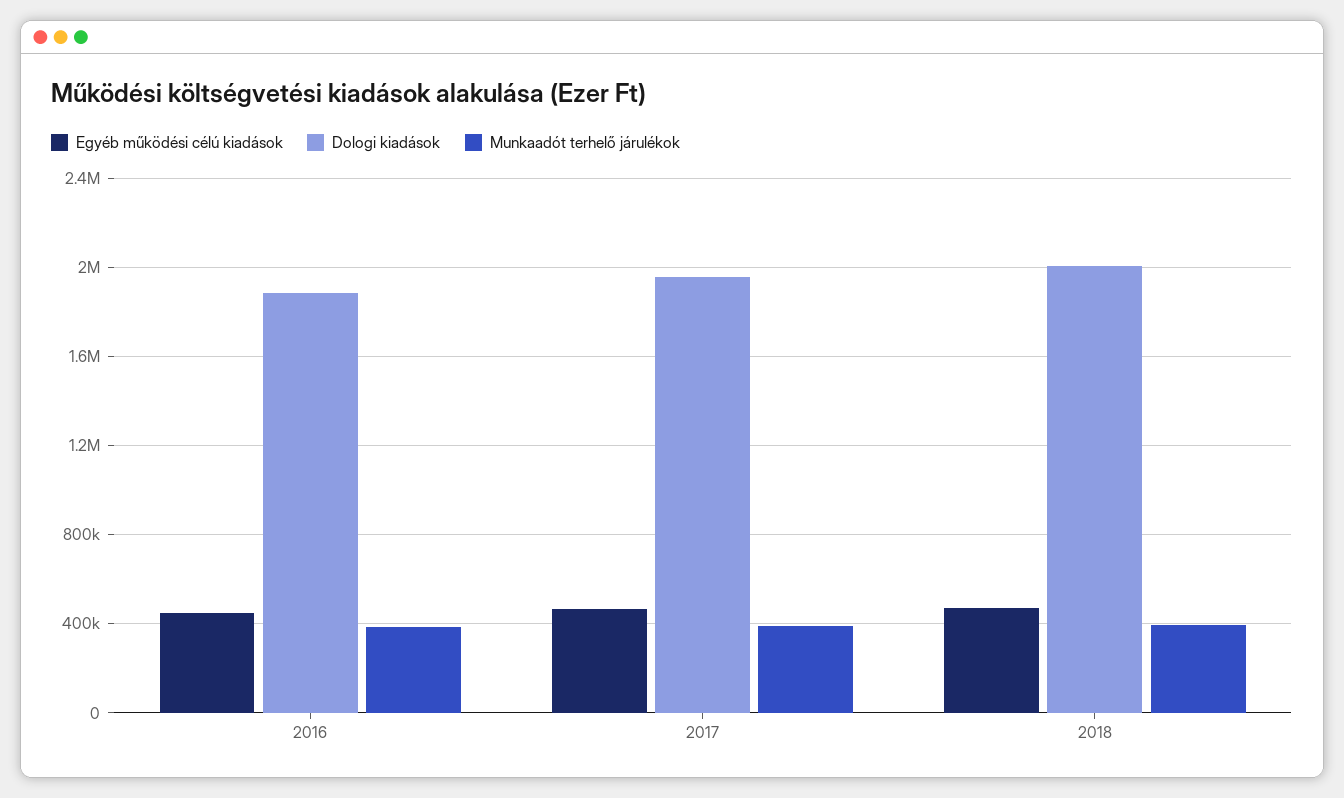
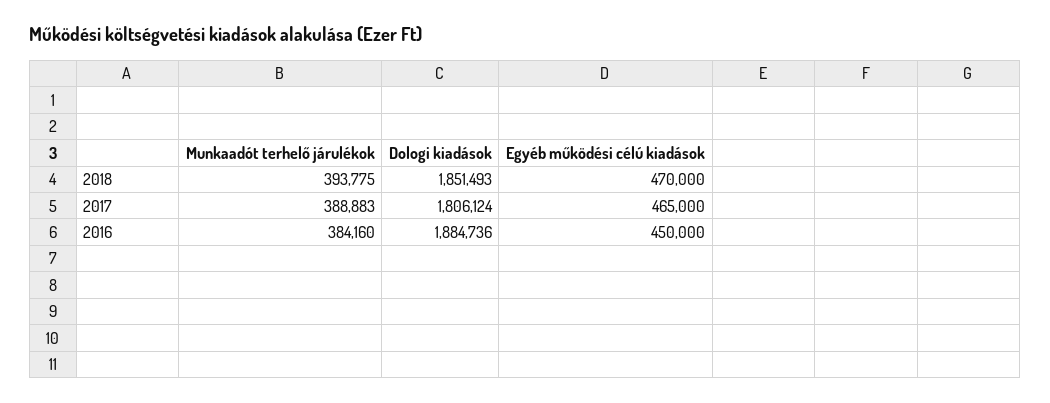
Dologi kiadások, 2017: 1950000 -> 1806124
Dologi kiadások, 2018: 2000000 -> 1851493

